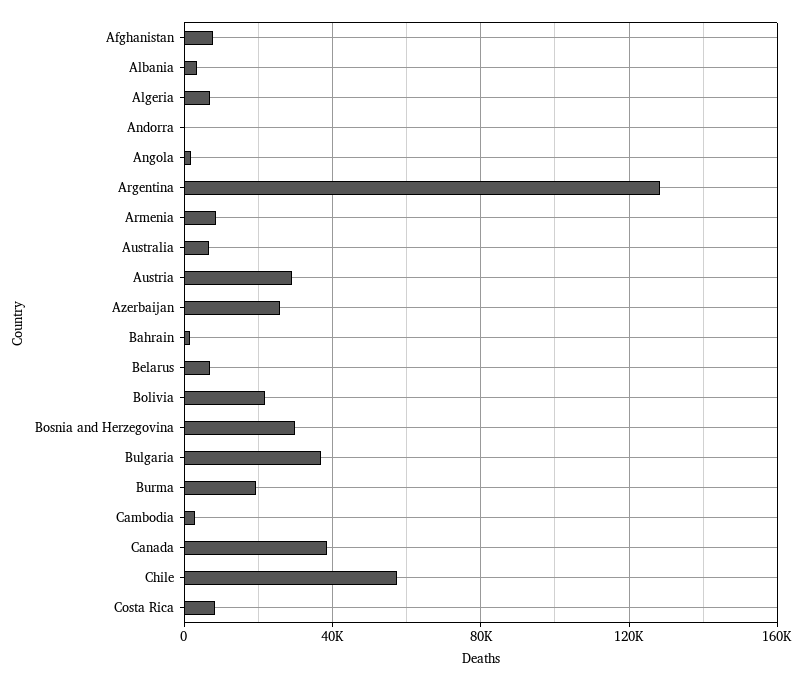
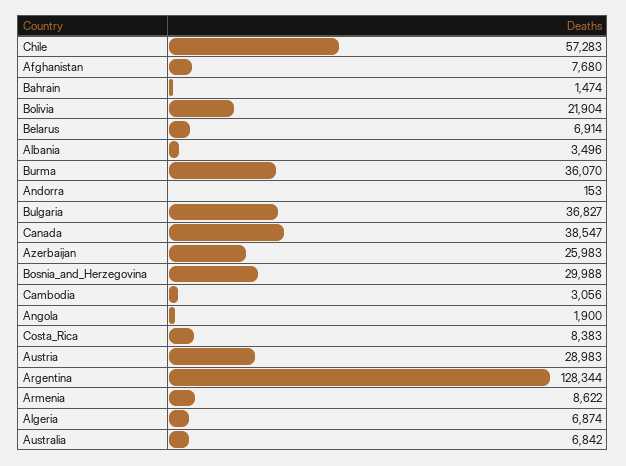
Burma: 20000 -> 36070

